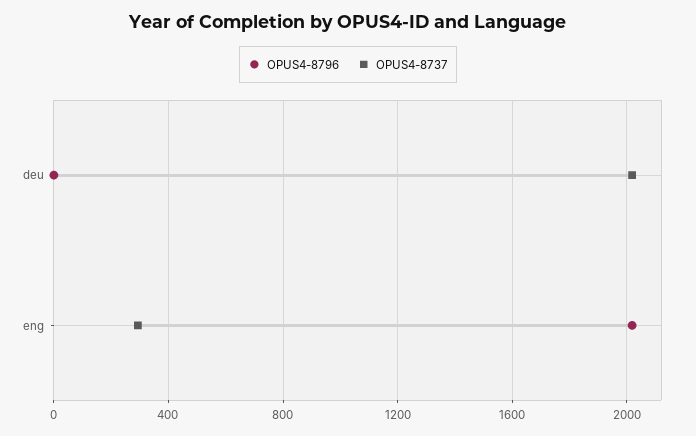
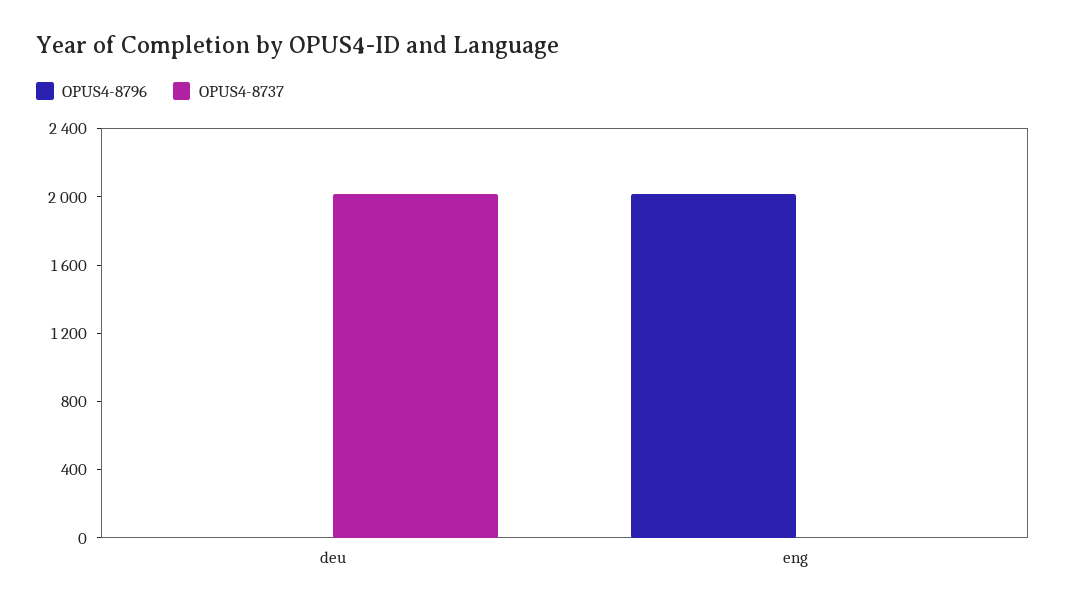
OPUS4-8737, eng: 300 -> 0

